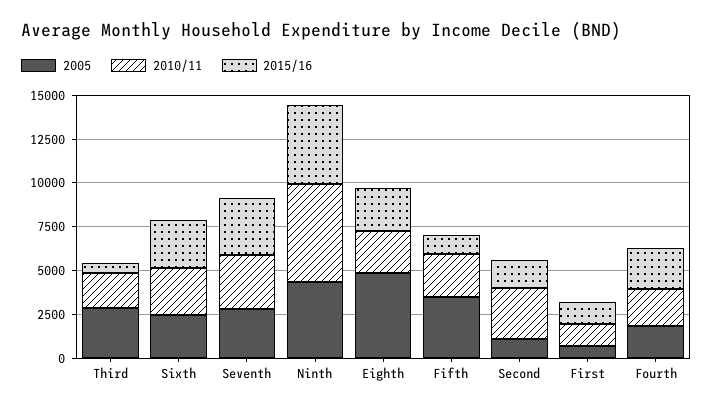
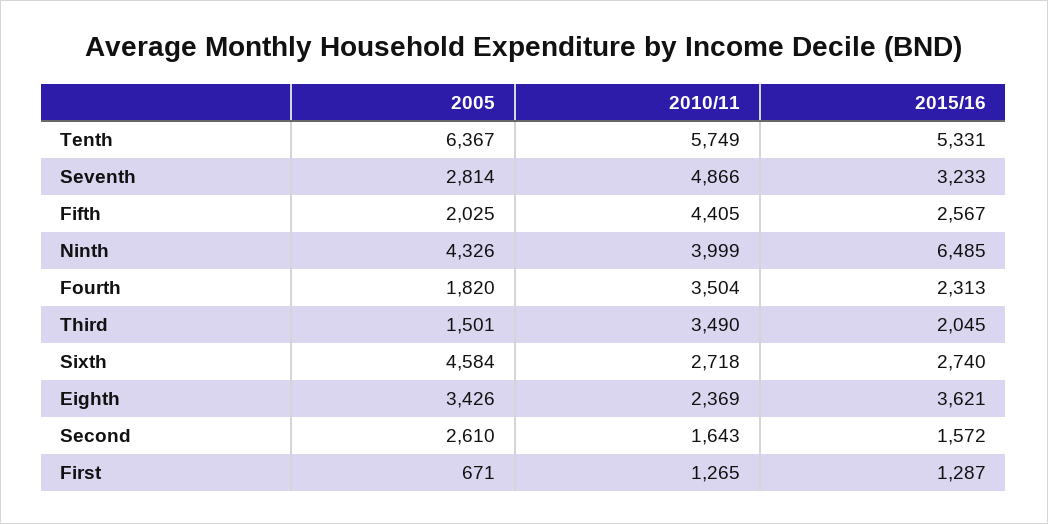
2005, Third: 3000 -> 1501
2010/11, Third: 2000 -> 3490
2015/16, Third: 500 -> 2045
2005, Sixth: 2500 -> 4584
2010/11, Seventh: 3000 -> 4866
2010/11, Ninth: 5500 -> 3999
2015/16, Ninth: 4500 -> 6485
2005, Eighth: 5000 -> 3426
2015/16, Eighth: 2500 -> 3621
2005, Fifth: 3500 -> 2025
2010/11, Fifth: 2500 -> 4405
2015/16, Fifth: 1000 -> 2567
2005, Second: 1000 -> 2610
2010/11, Second: 3000 -> 1643
2010/11, Fourth: 2000 -> 3504
2005, Tenth: none -> 6367
2010/11, Tenth: none -> 5749
2015/16, Tenth: none -> 5331

